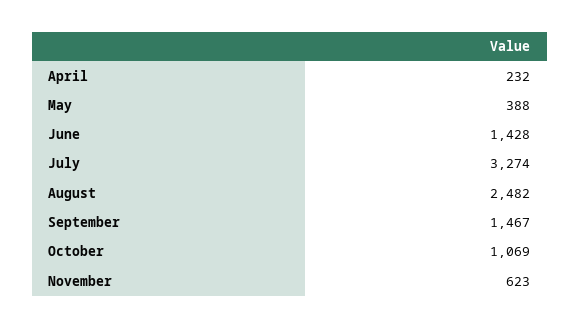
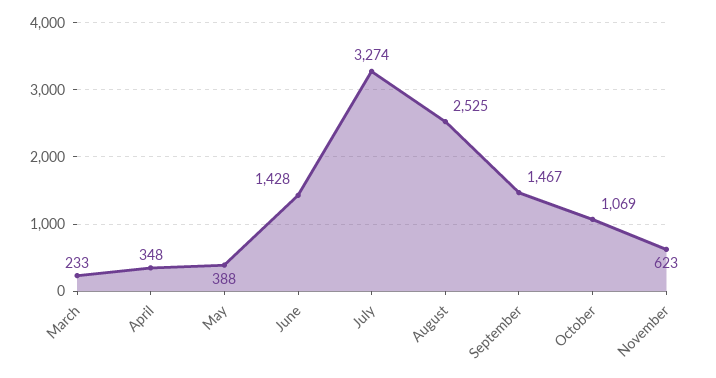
April: 232 -> 348
August: 2482 -> 2525
March: none -> 233

